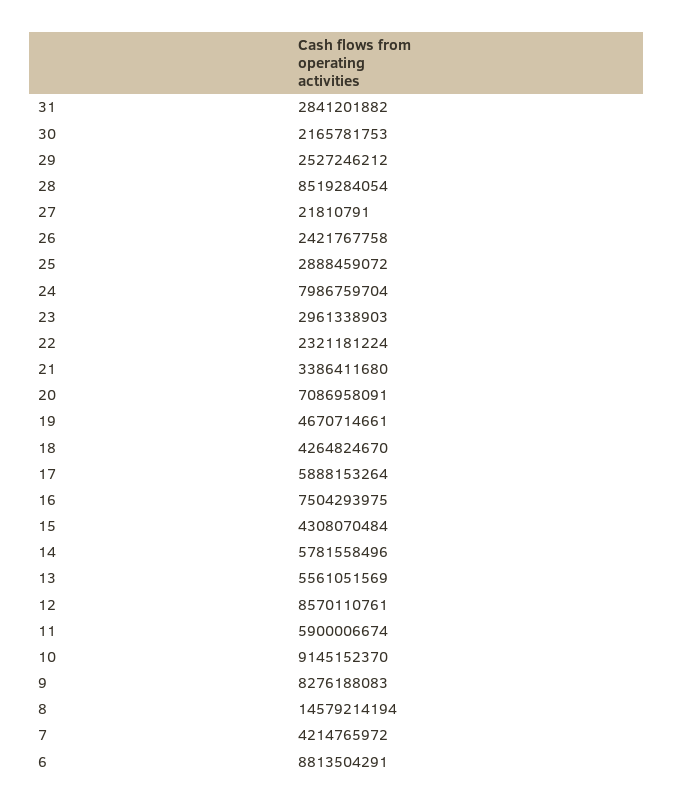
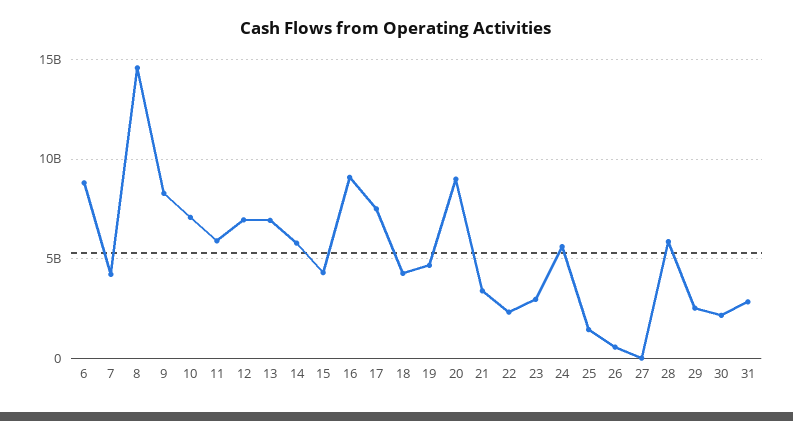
28: 8519284054 -> 6000000000
26: 2421767758 -> 500000000
25: 2888459072 -> 1500000000
24: 7986759704 -> 5500000000
20: 7086958091 -> 9000000000
17: 5888153264 -> 7500000000
16: 7504293975 -> 9000000000
13: 5561051569 -> 7000000000
12: 8570110761 -> 7000000000
10: 9145152370 -> 7000000000

